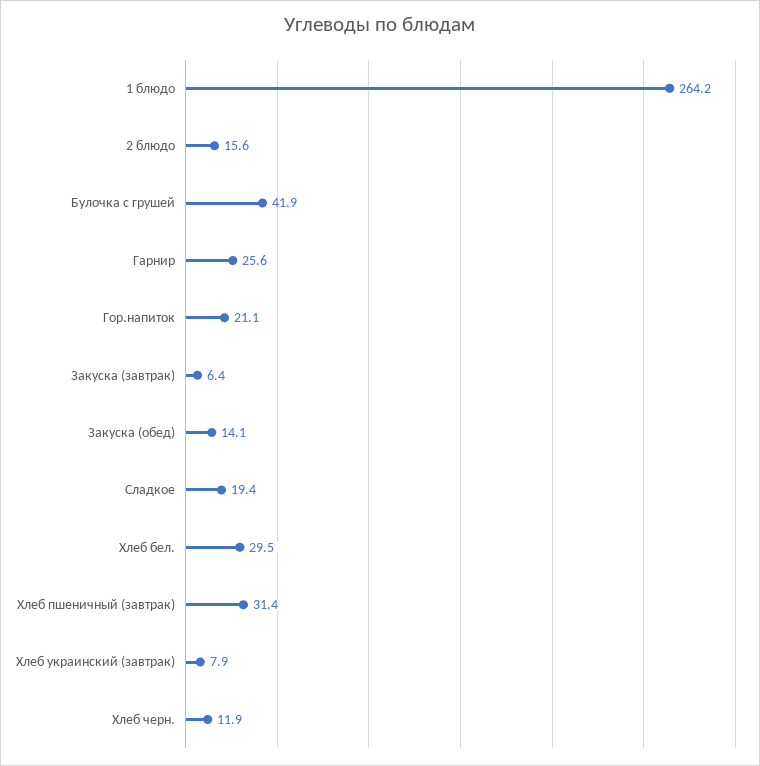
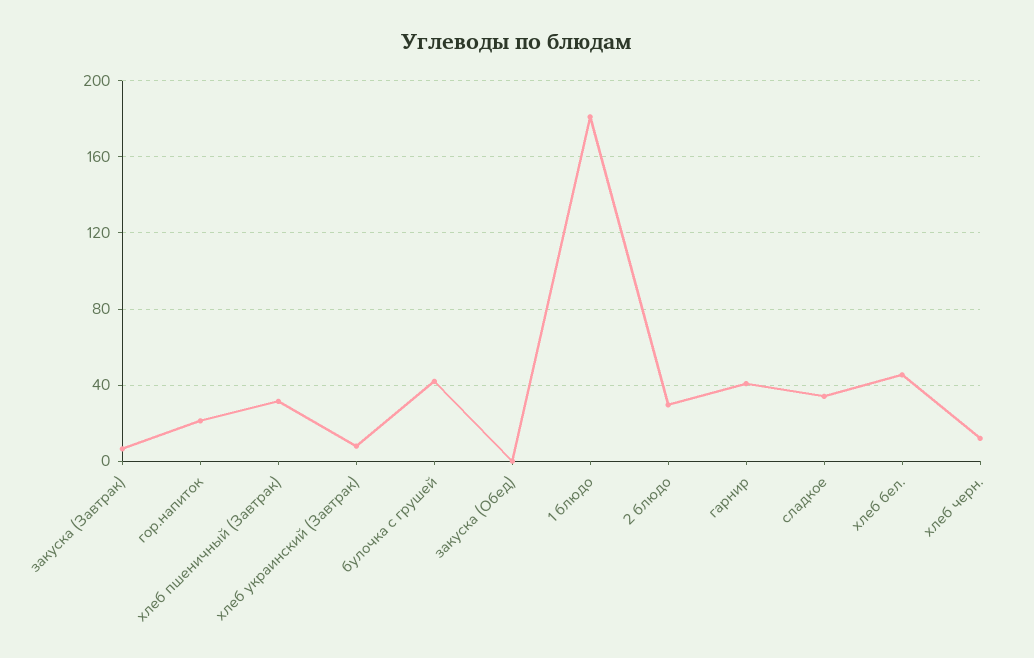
1 блюдо: 264.2 -> 180
2 блюдо: 15.6 -> 30
Гарнир: 25.6 -> 40
Закуска (обед): 14.1 -> 0
Сладкое: 19.4 -> 35
Хлеб бел.: 29.5 -> 45

